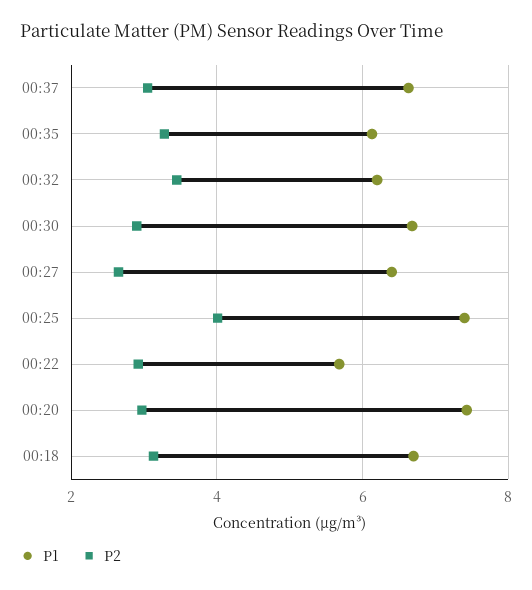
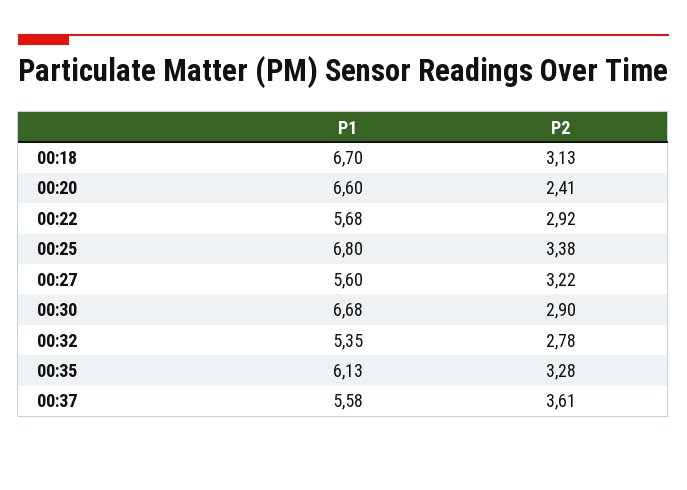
P1, 00:37: 6.6 -> 5.58
P2, 00:37: 3 -> 3.61
P1, 00:32: 6.2 -> 5.35
P2, 00:32: 3.4 -> 2.78
P1, 00:27: 6.4 -> 5.6
P2, 00:27: 2.6 -> 3.22
P1, 00:25: 7.4 -> 6.8
P2, 00:25: 4 -> 3.38
P1, 00:20: 7.4 -> 6.6
P2, 00:20: 3 -> 2.41

